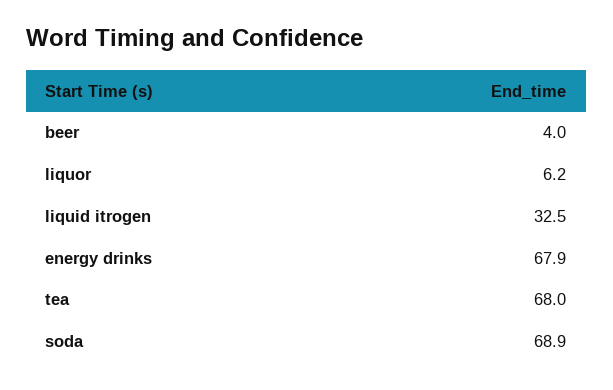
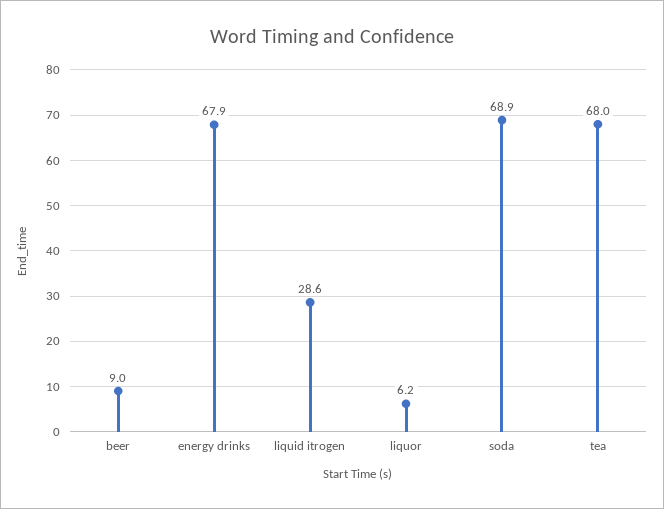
beer: 4 -> 9
liquid itrogen: 32.5 -> 28.6

